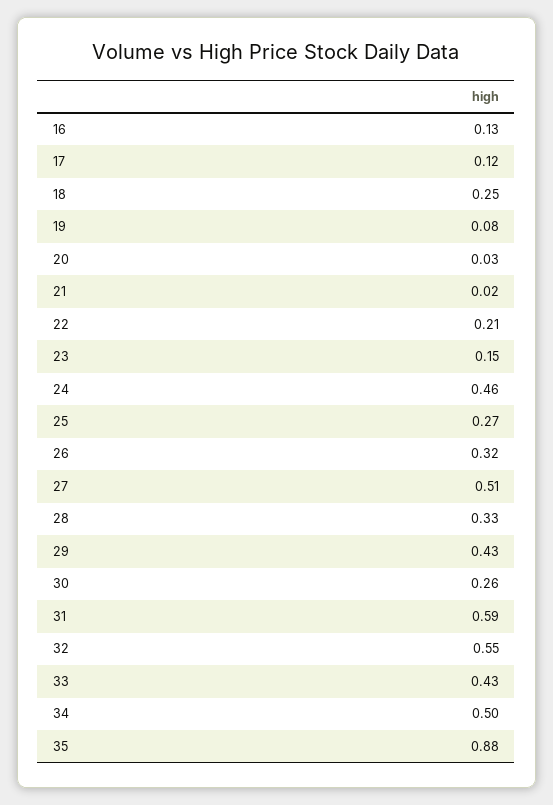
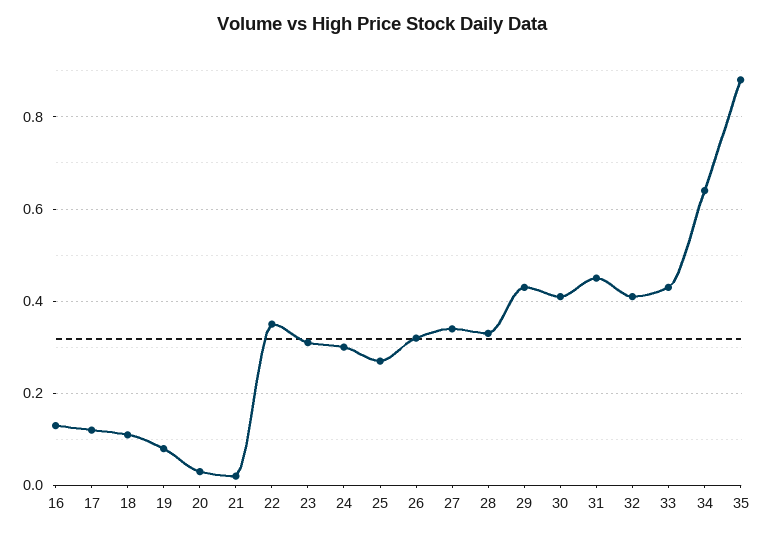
18: 0.25 -> 0.1
22: 0.21 -> 0.35
23: 0.15 -> 0.3
24: 0.46 -> 0.3
27: 0.51 -> 0.35
30: 0.26 -> 0.4
31: 0.59 -> 0.45
32: 0.55 -> 0.4
34: 0.5 -> 0.65

